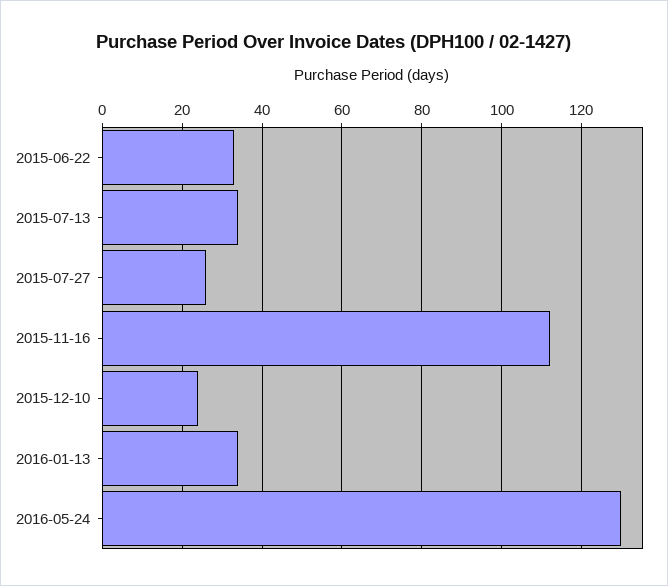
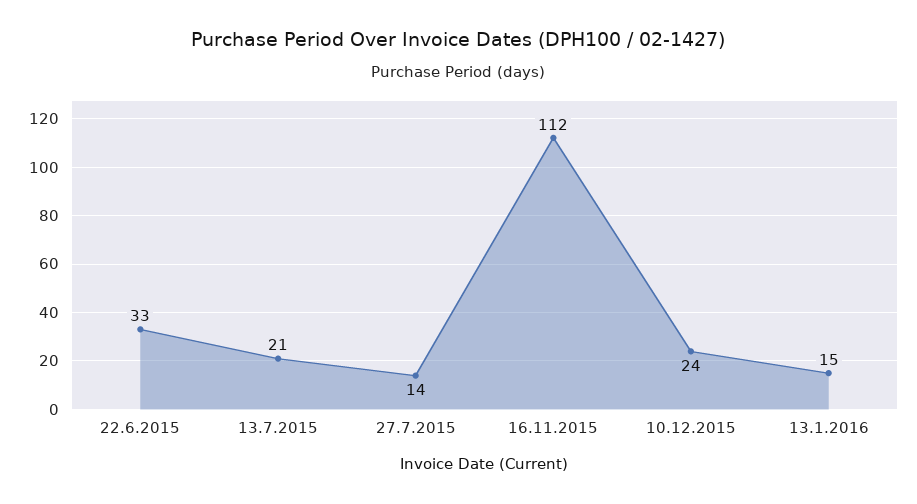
2015-07-13: 35 -> 21
2015-07-27: 25 -> 14
2016-01-13: 35 -> 15
2016-05-24: 130 -> none

